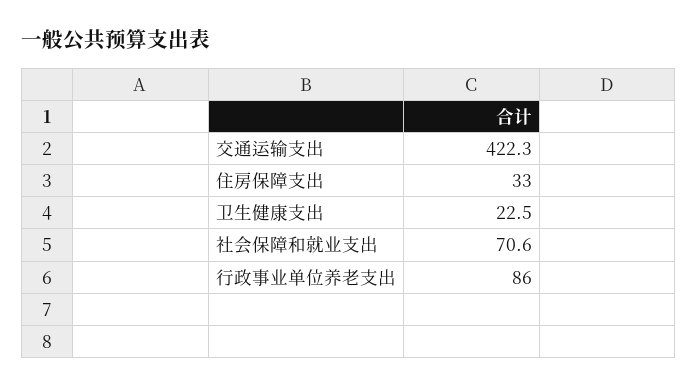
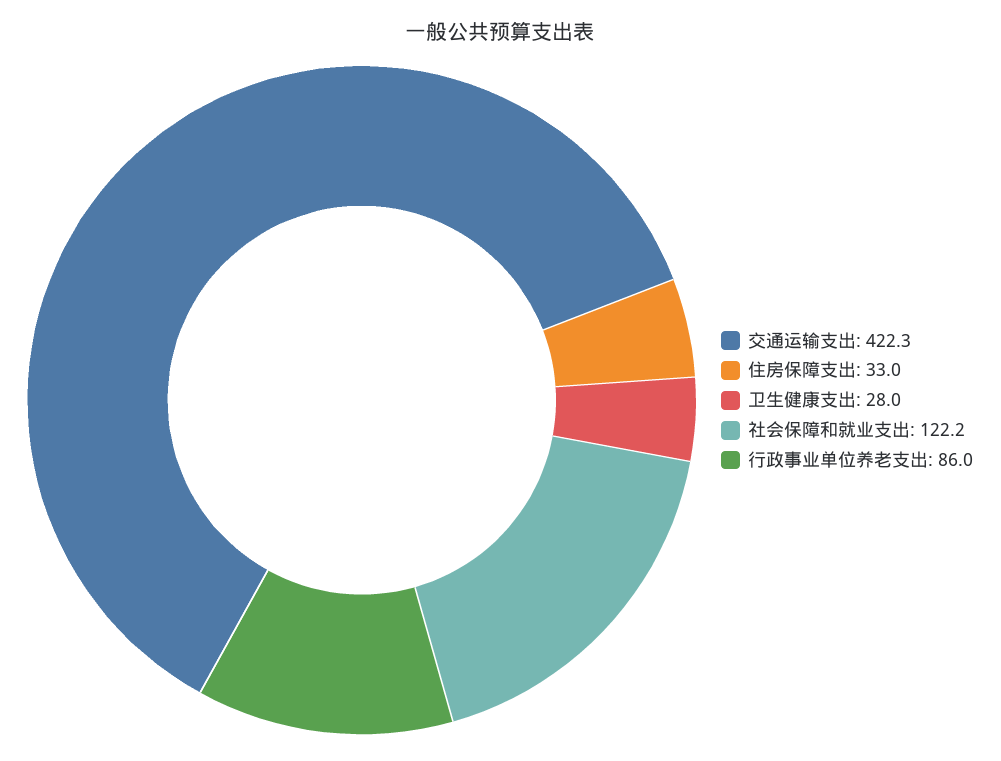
卫生健康支出: 22.5 -> 28
社会保障和就业支出: 70.6 -> 122.2

